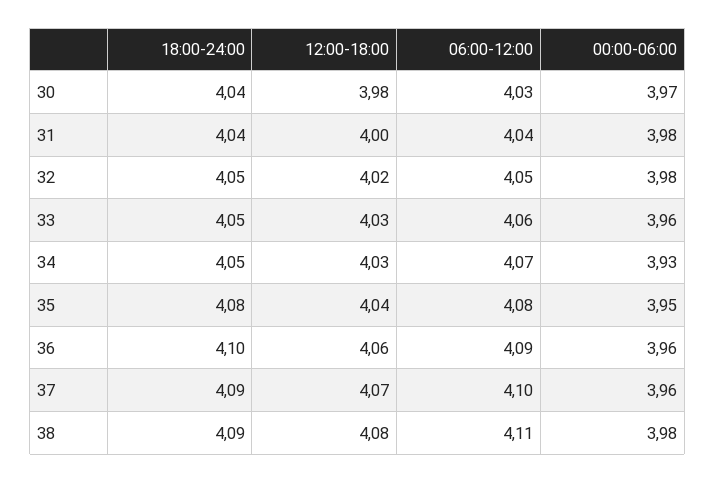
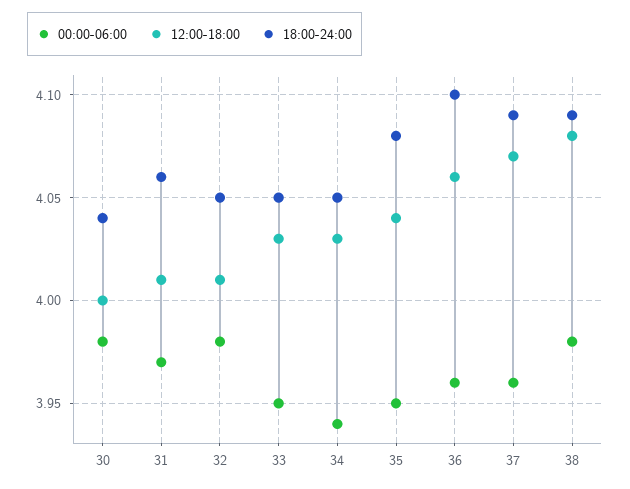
12:00-18:00, 30: 3.98 -> 4
06:00-12:00, 30: 4.03 -> none
00:00-06:00, 30: 3.97 -> 3.98
18:00-24:00, 31: 4.04 -> 4.06
12:00-18:00, 31: 4 -> 4.01
06:00-12:00, 31: 4.04 -> none
00:00-06:00, 31: 3.98 -> 3.97
12:00-18:00, 32: 4.02 -> 4.01
06:00-12:00, 32: 4.05 -> none
06:00-12:00, 33: 4.06 -> none
00:00-06:00, 33: 3.96 -> 3.95
06:00-12:00, 34: 4.07 -> none
00:00-06:00, 34: 3.93 -> 3.94
06:00-12:00, 35: 4.08 -> none
06:00-12:00, 36: 4.09 -> none
06:00-12:00, 37: 4.1 -> none
06:00-12:00, 38: 4.11 -> none

